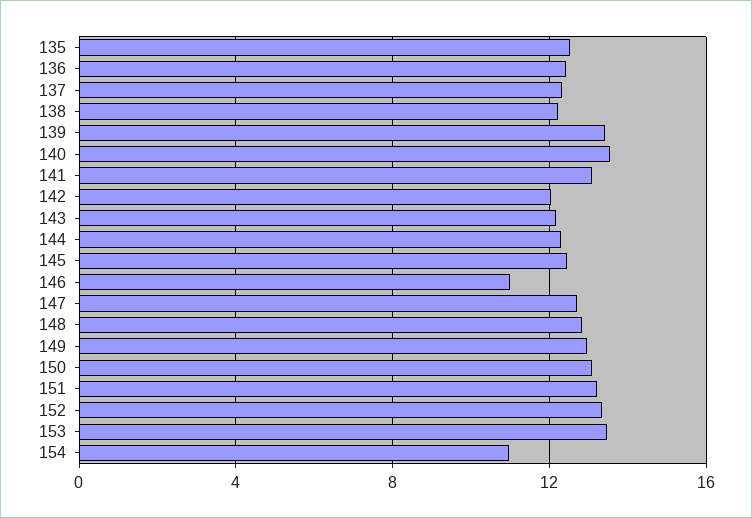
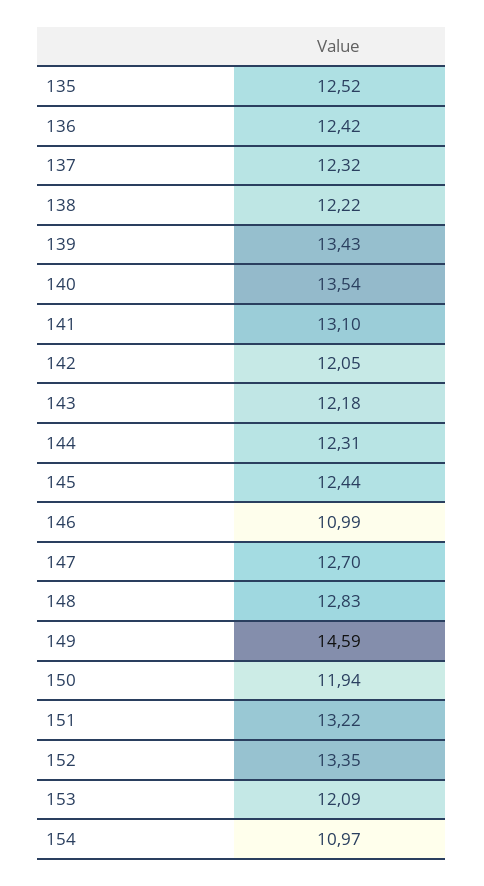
149: 13 -> 14.59
150: 13 -> 11.94
153: 13.5 -> 12.09

